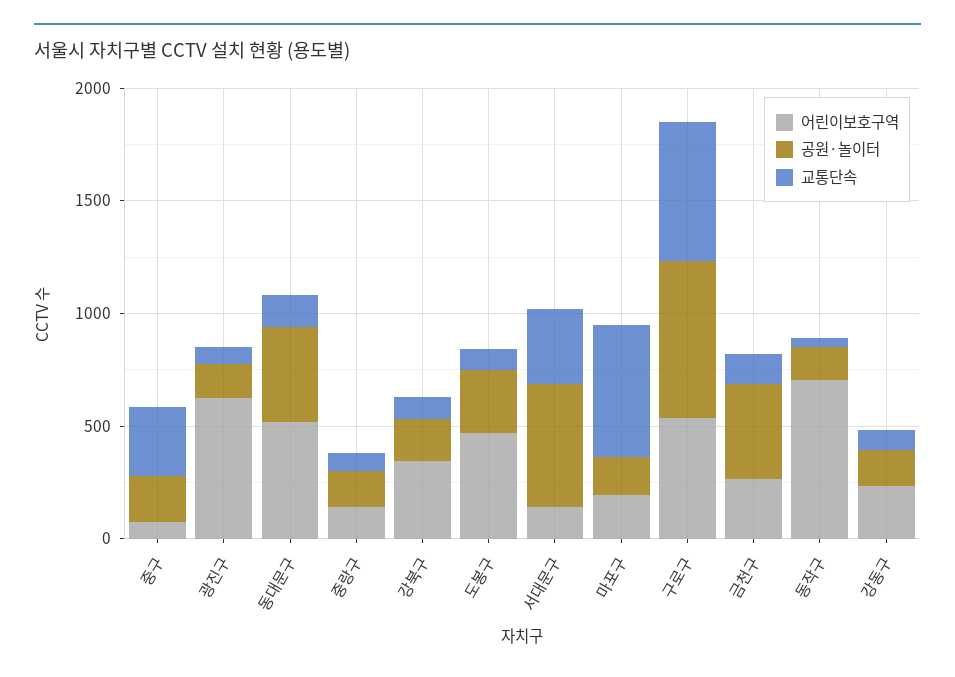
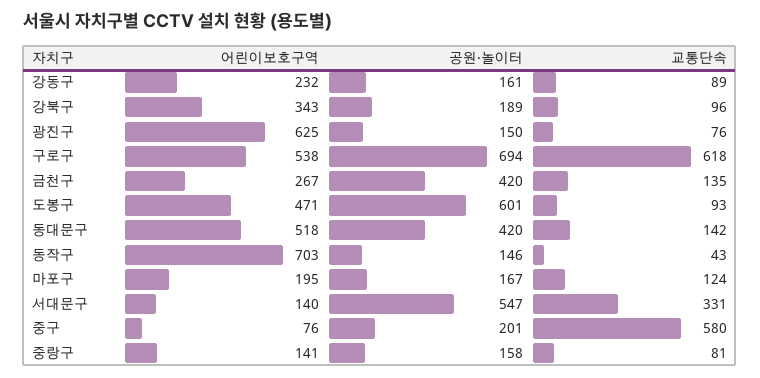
교통단속, 중구: 300 -> 580
공원·놀이터, 도봉구: 300 -> 601
교통단속, 마포구: 600 -> 124

